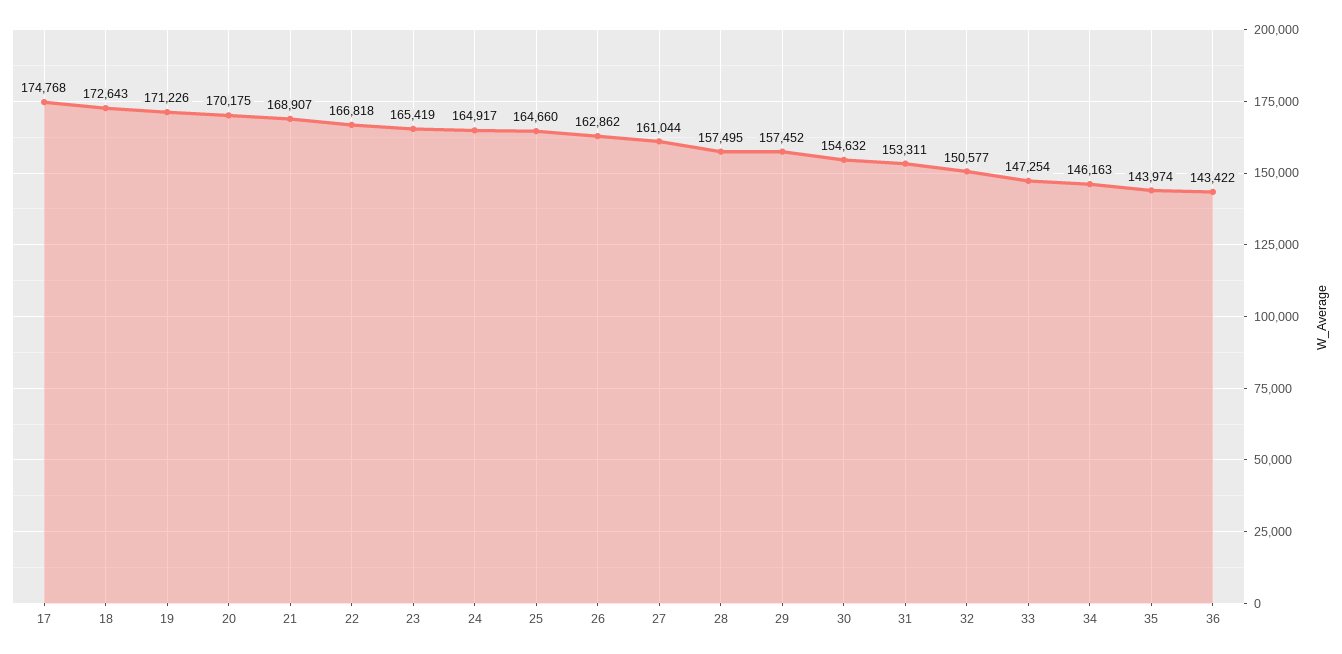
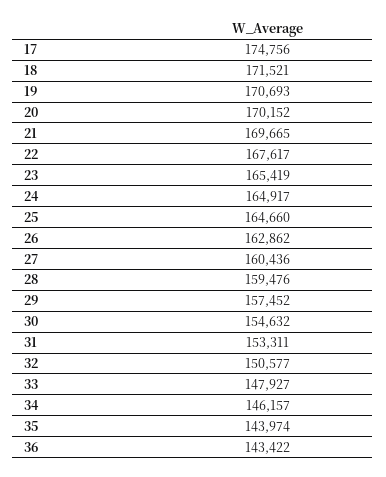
17: 174768 -> 174756
18: 172643 -> 171521
19: 171226 -> 170693
20: 170175 -> 170152
21: 168907 -> 169665
22: 166818 -> 167617
27: 161044 -> 160436
28: 157495 -> 159476
33: 147254 -> 147927
34: 146163 -> 146157

